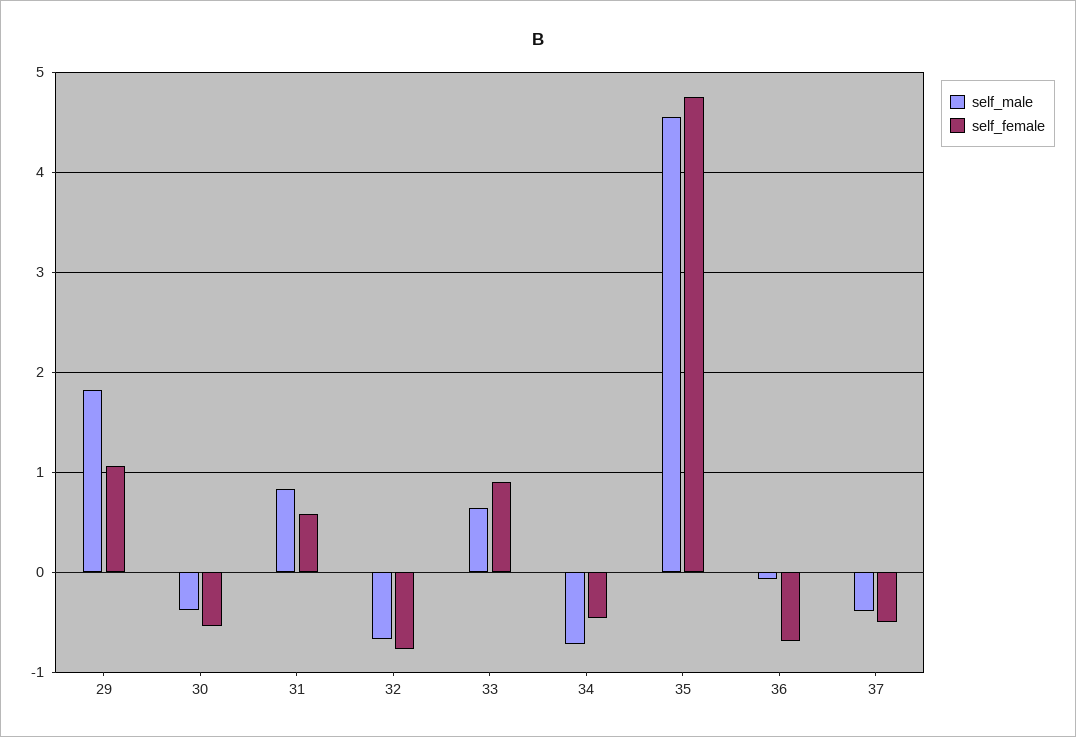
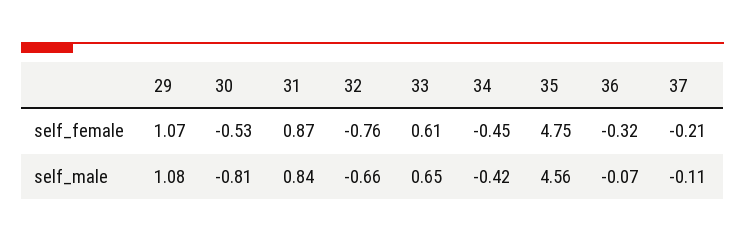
self_male, 29: 1.8 -> 1.08
self_male, 30: -0.4 -> -0.81
self_female, 31: 0.6 -> 0.87
self_female, 33: 0.9 -> 0.61
self_male, 34: -0.7 -> -0.42
self_female, 36: -0.7 -> -0.32
self_male, 37: -0.4 -> -0.11
self_female, 37: -0.5 -> -0.21

